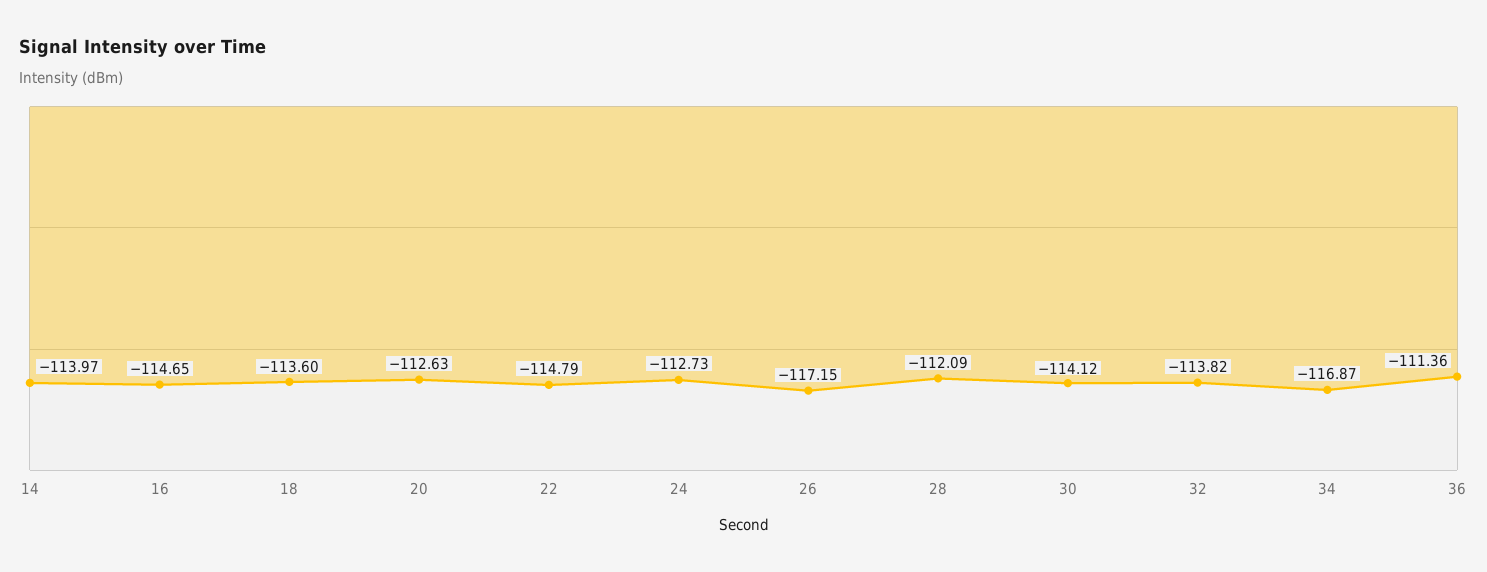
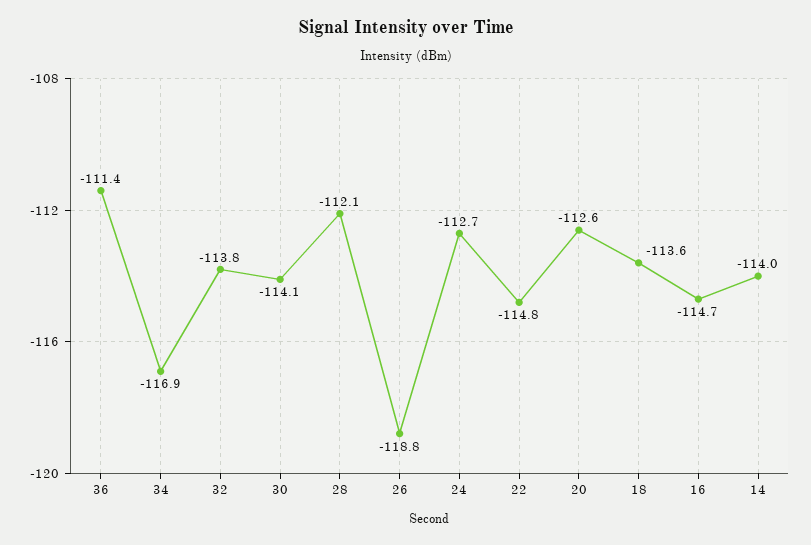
26: -117.15 -> -118.8

